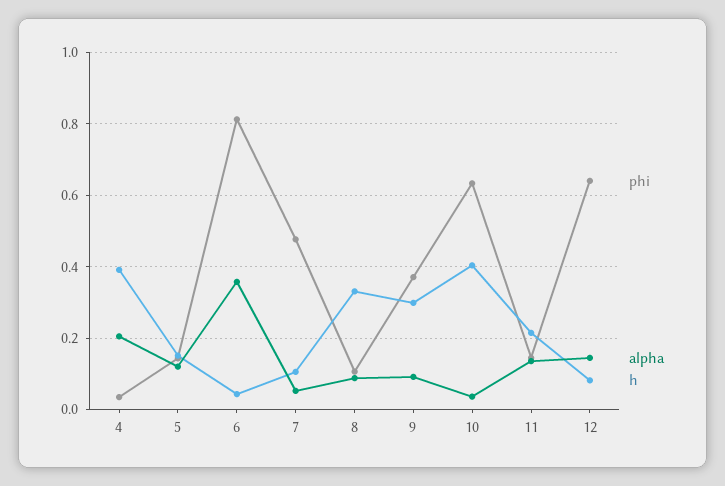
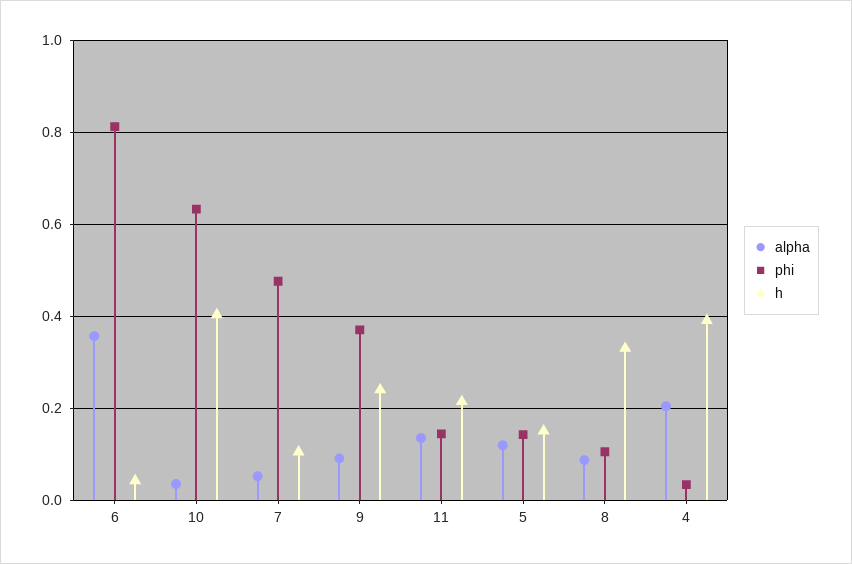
h, 9: 0.3 -> 0.24
phi, 12: 0.64 -> none
alpha, 12: 0.14 -> none
h, 12: 0.08 -> none

